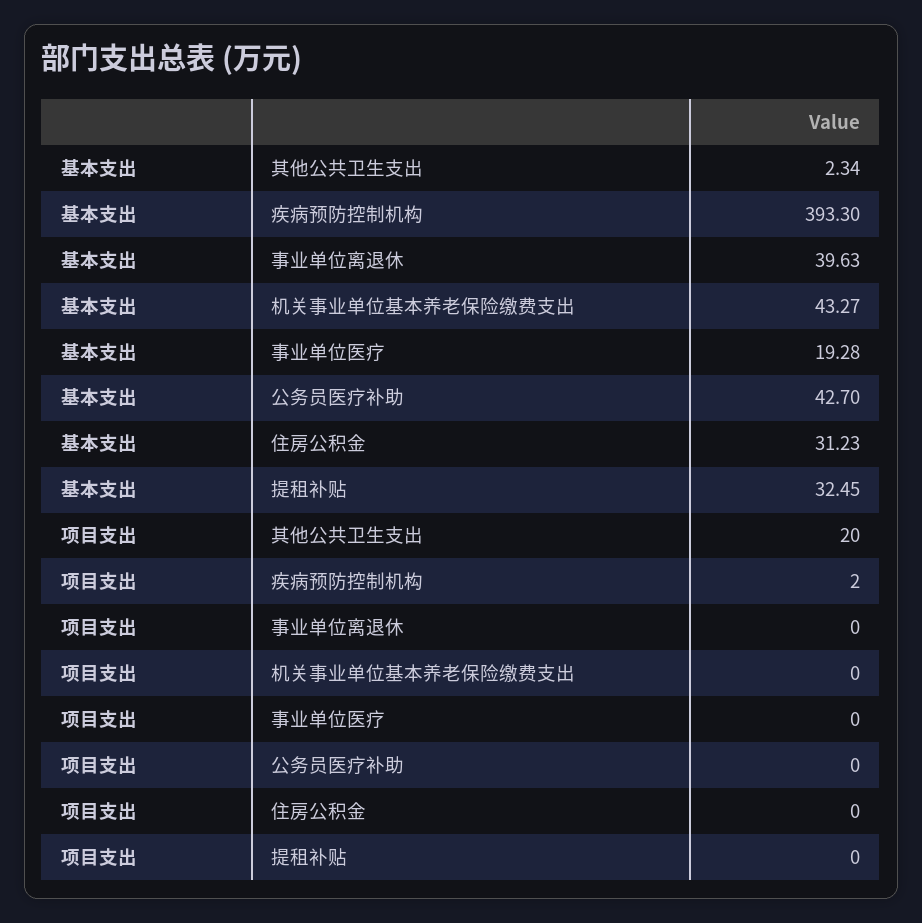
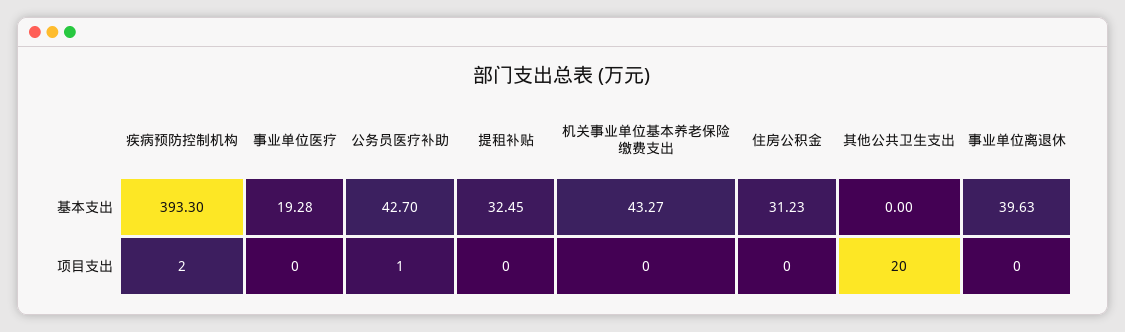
基本支出, 其他公共卫生支出: 2.34 -> 0
项目支出, 公务员医疗补助: 0 -> 1

